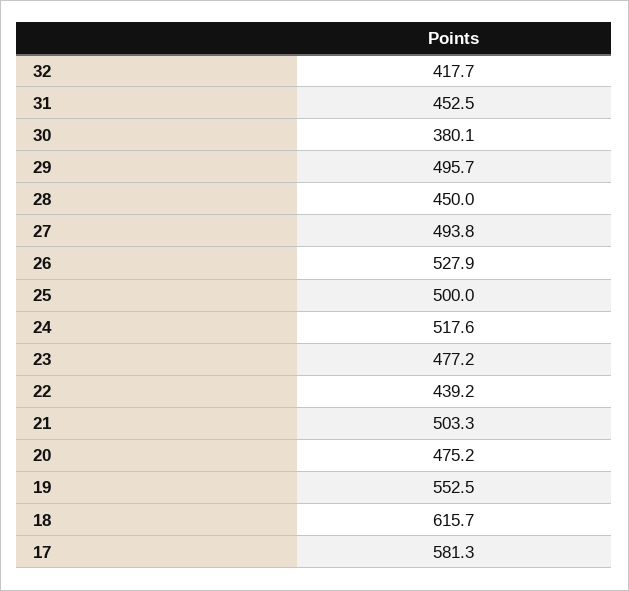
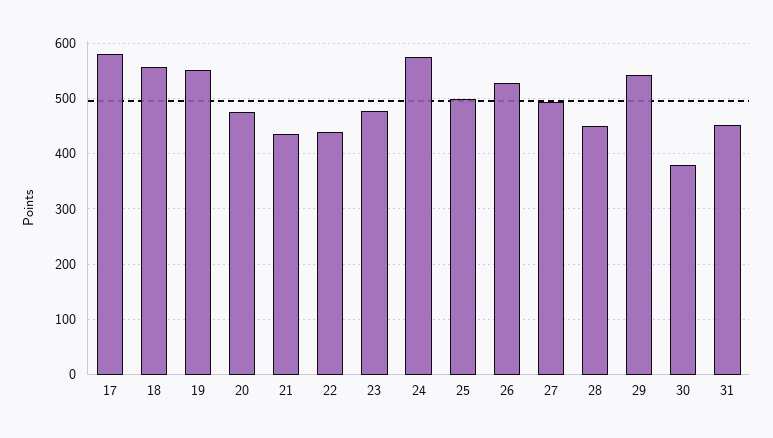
32: 417.7 -> none
29: 495.7 -> 540
24: 517.6 -> 580
21: 503.3 -> 440
18: 615.7 -> 560

